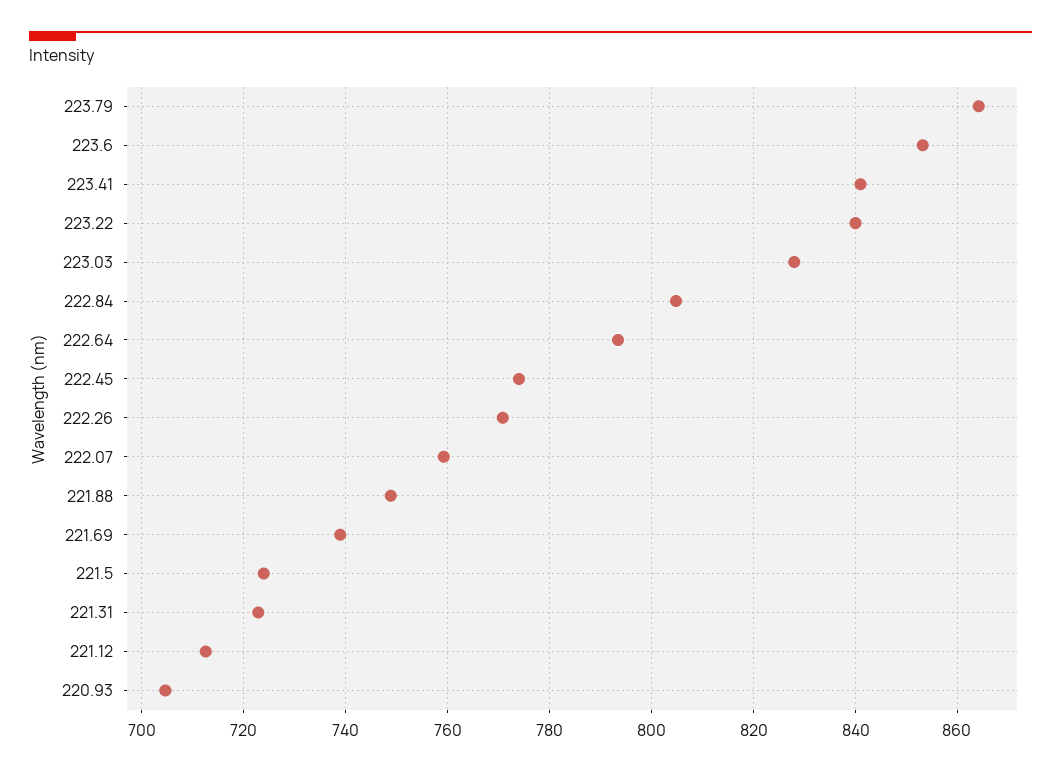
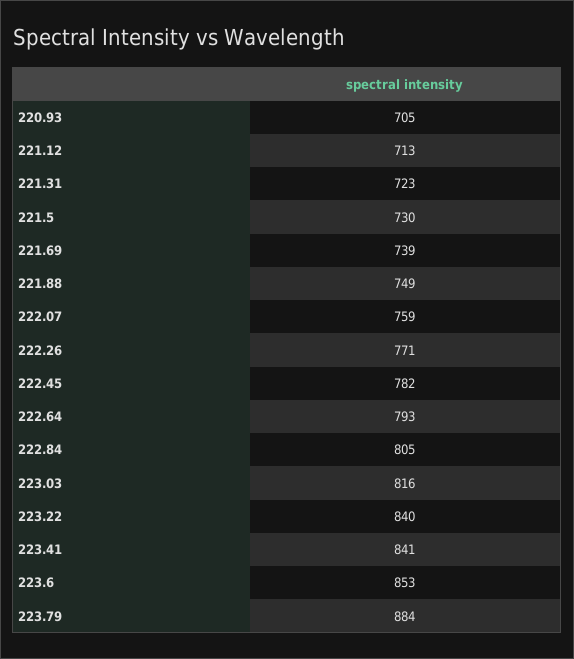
223.79: 864 -> 884
223.03: 828 -> 816
222.45: 774 -> 782
221.5: 724 -> 730

